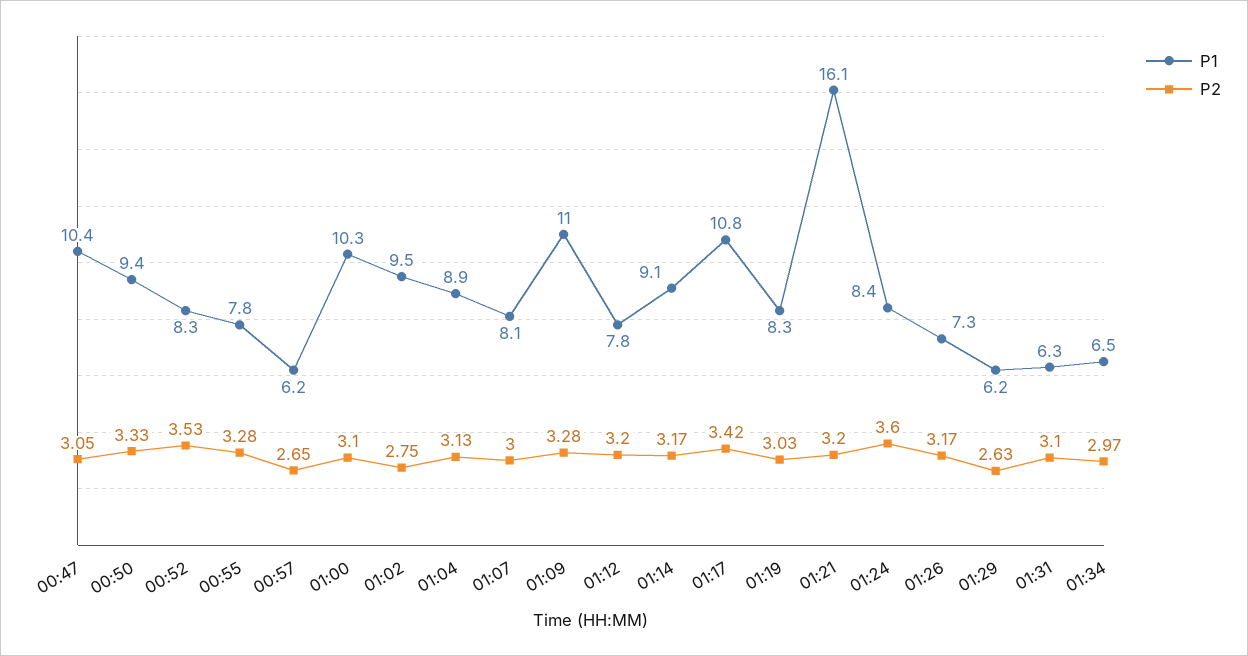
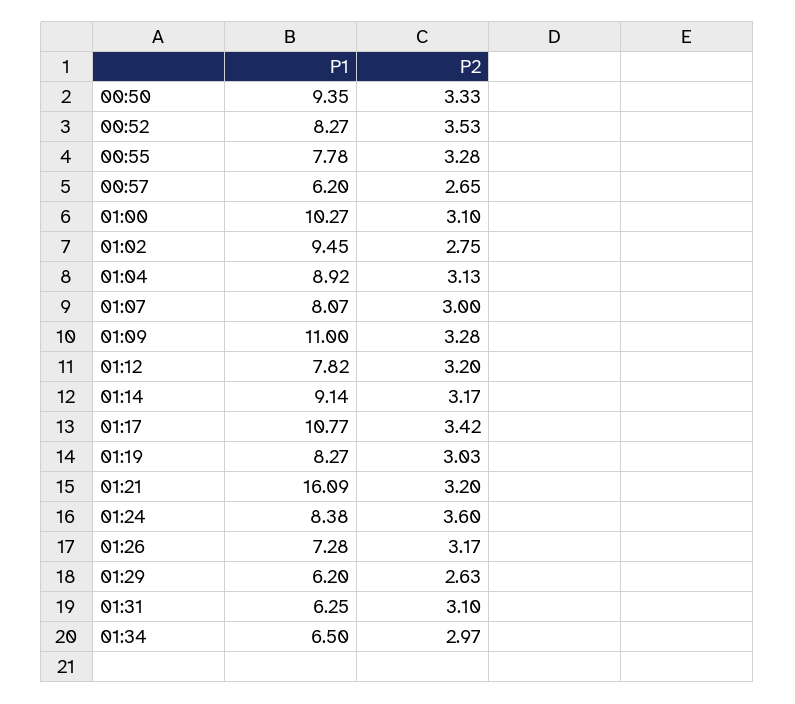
P1, 00:47: 10.4 -> none
P2, 00:47: 3.05 -> none

